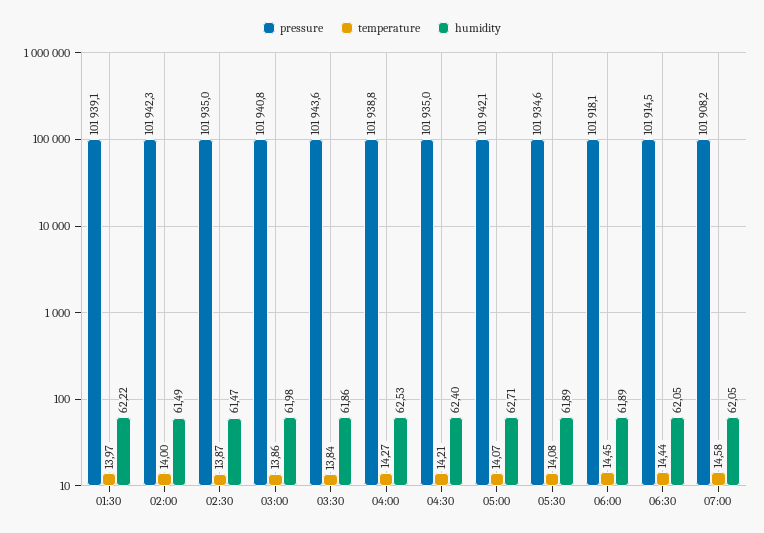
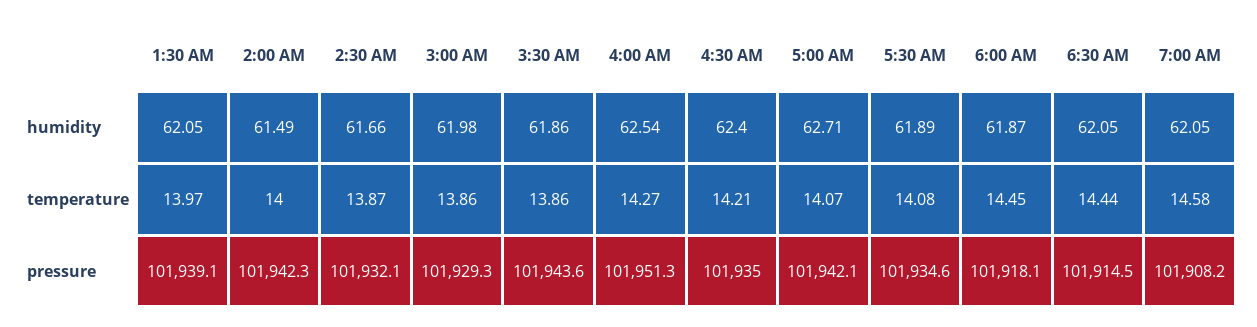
humidity, 01:30: 62.22 -> 62.05
pressure, 02:30: 101935 -> 101932.1
humidity, 02:30: 61.47 -> 61.66
pressure, 03:00: 101940.8 -> 101929.3
temperature, 03:30: 13.84 -> 13.86
pressure, 04:00: 101938.8 -> 101951.3
humidity, 04:00: 62.53 -> 62.54
humidity, 06:00: 61.89 -> 61.87

